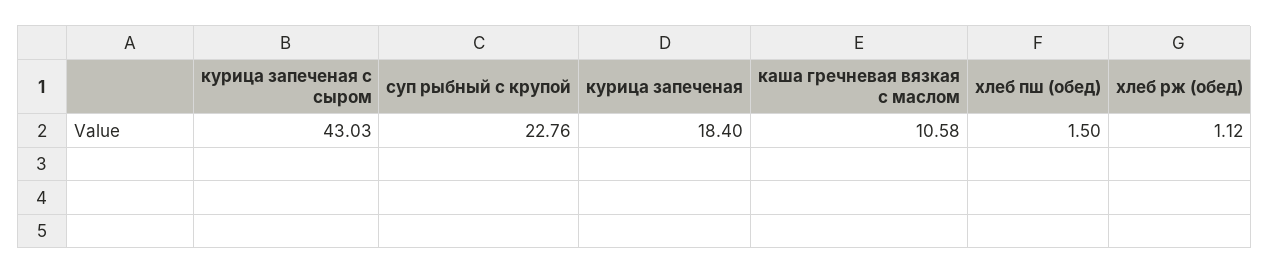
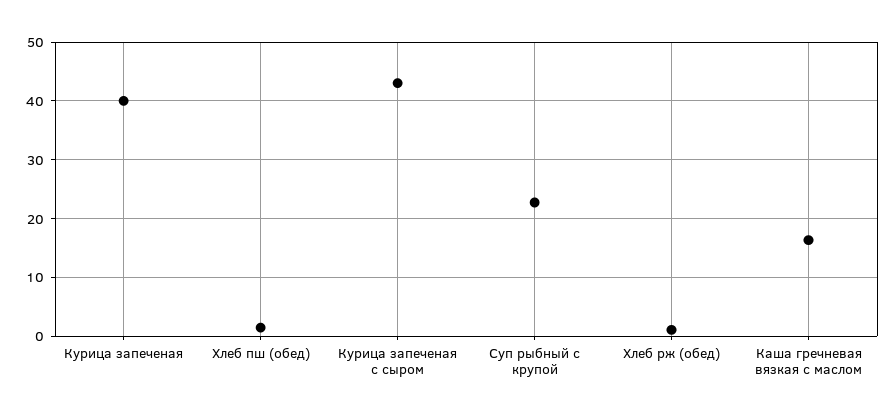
курица запеченая: 18.4 -> 40
каша гречневая вязкая с маслом: 10.58 -> 16

